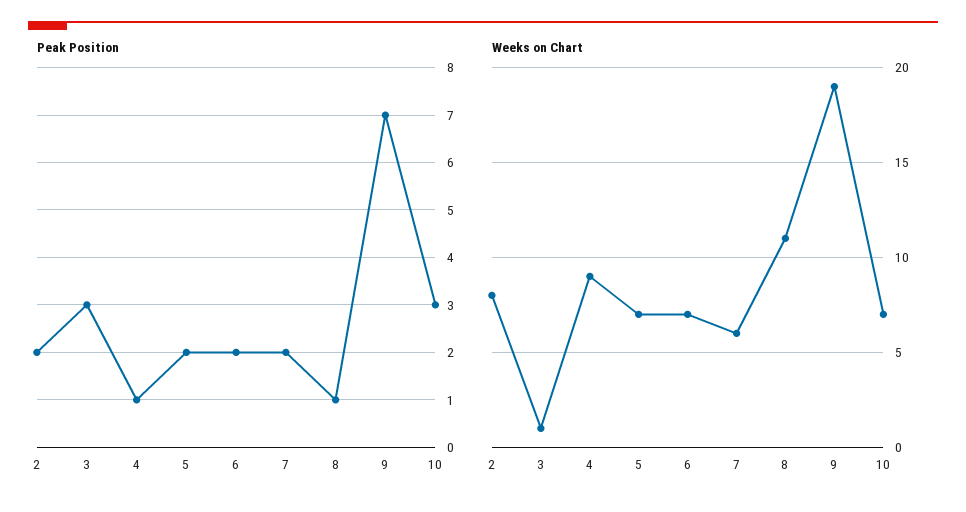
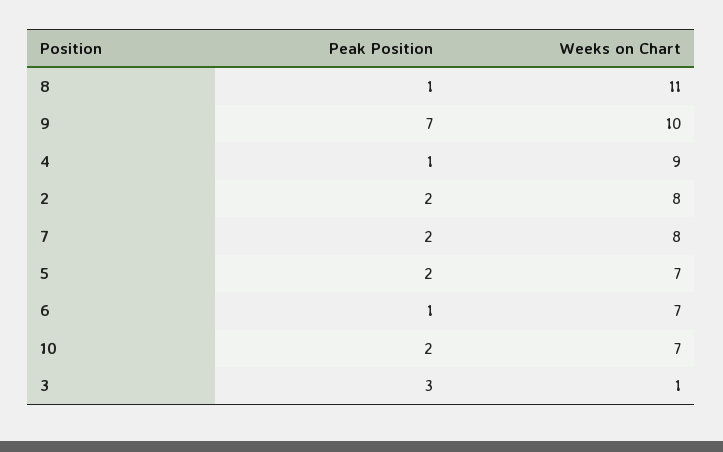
Peak Position, 6: 2 -> 1
Peak Position, 10: 3 -> 2
Weeks on Chart, 7: 6 -> 8
Weeks on Chart, 9: 19 -> 10

